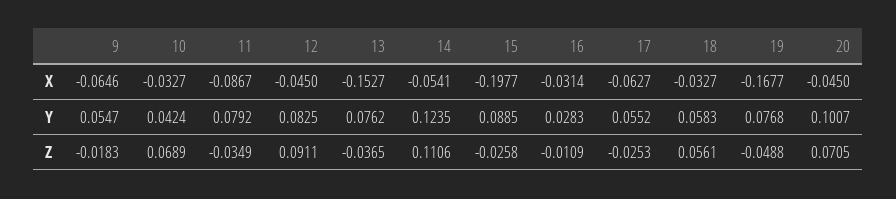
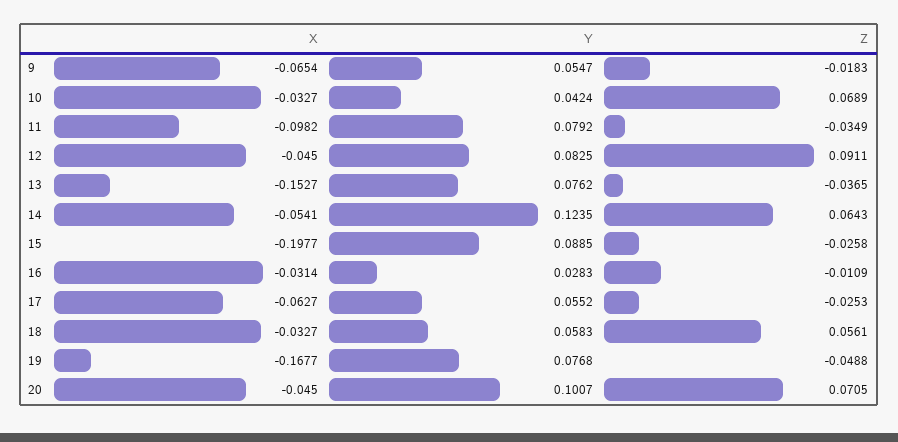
9, X: -0.0646 -> -0.0654
11, X: -0.0867 -> -0.0982
14, Z: 0.1106 -> 0.0643

